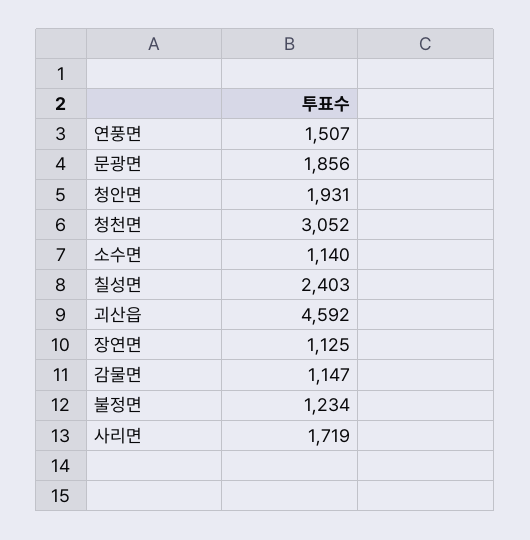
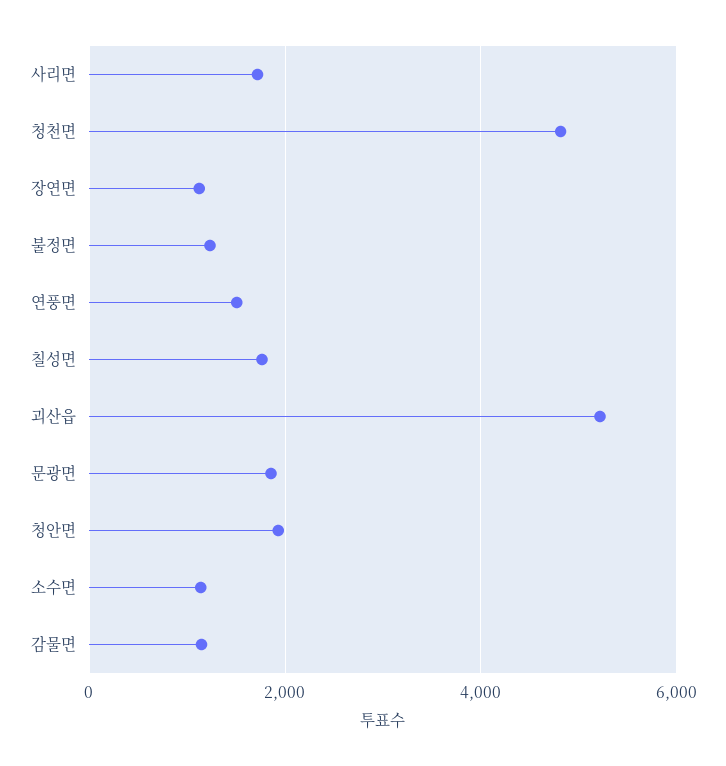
청천면: 3052 -> 4800
칠성면: 2403 -> 1800
괴산읍: 4592 -> 5200

